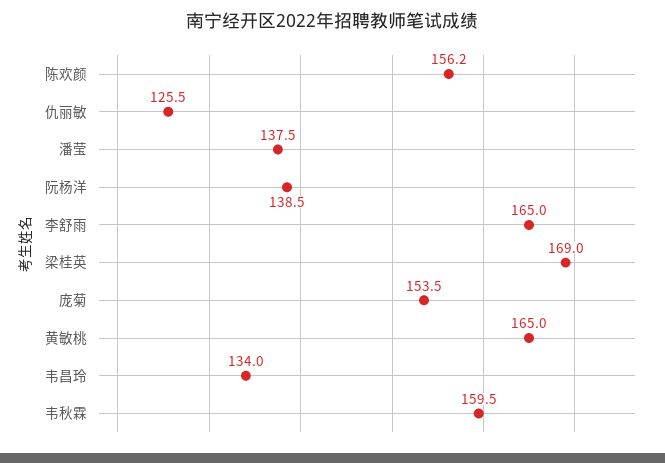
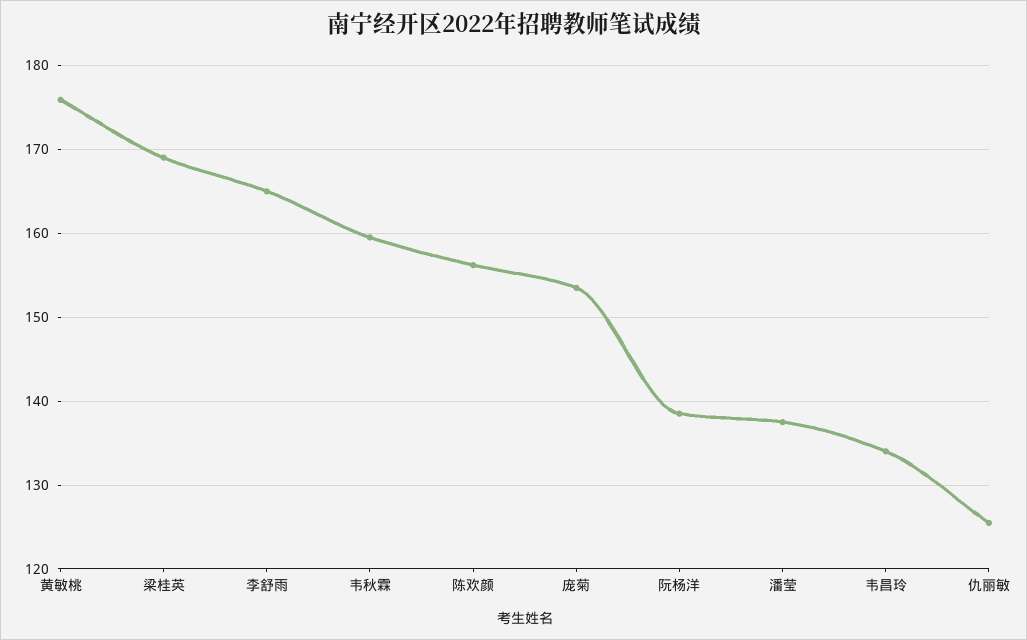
黄敏桃: 165 -> 176

